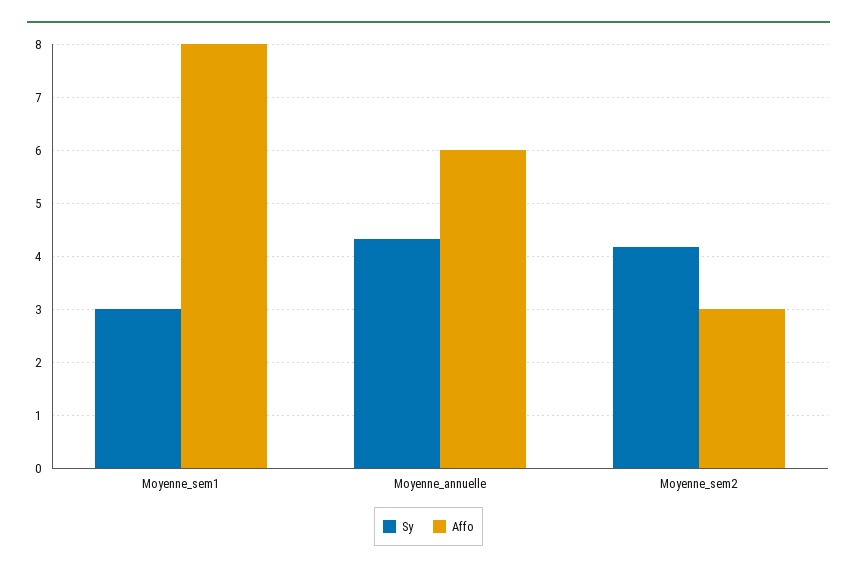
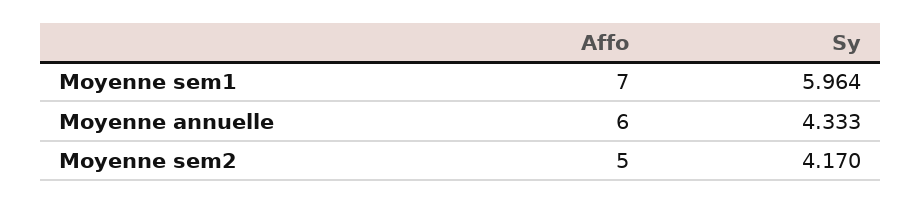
Sy, Moyenne_sem1: 3 -> 5.964
Affo, Moyenne_sem1: 8 -> 7
Affo, Moyenne_sem2: 3 -> 5

